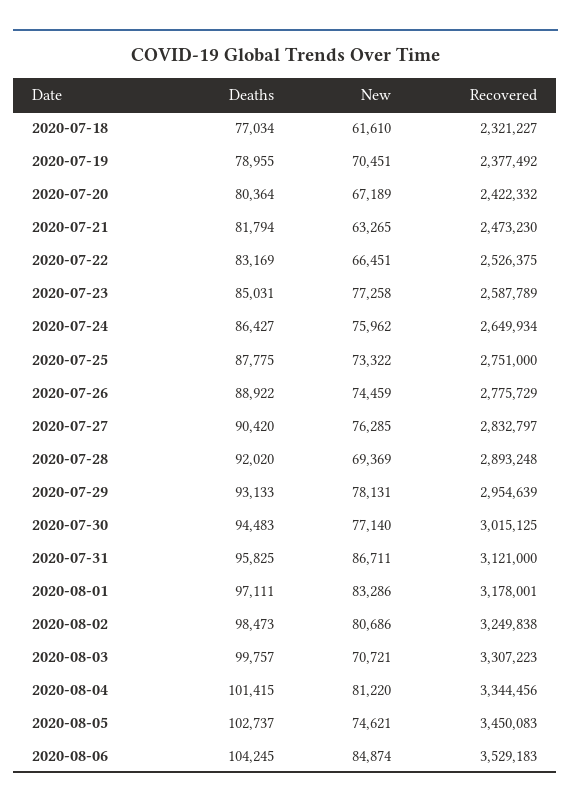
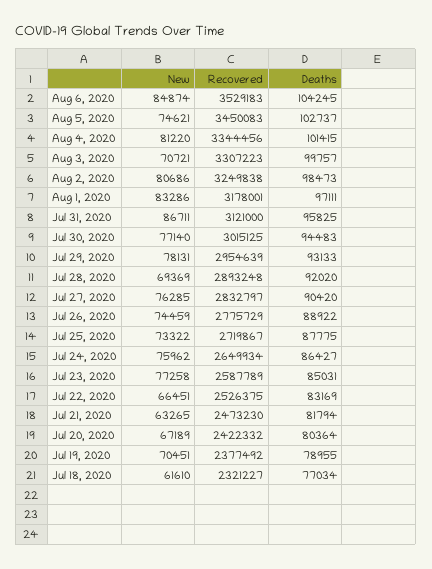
Recovered, 2020-07-25: 2751000 -> 2719867

